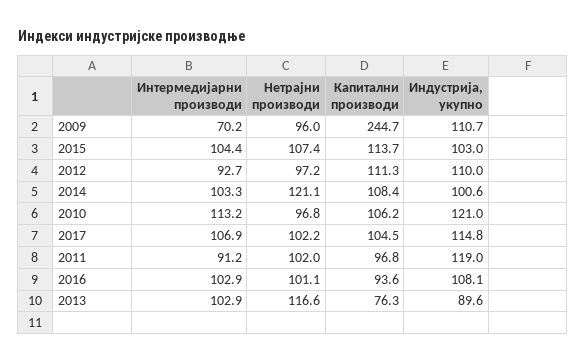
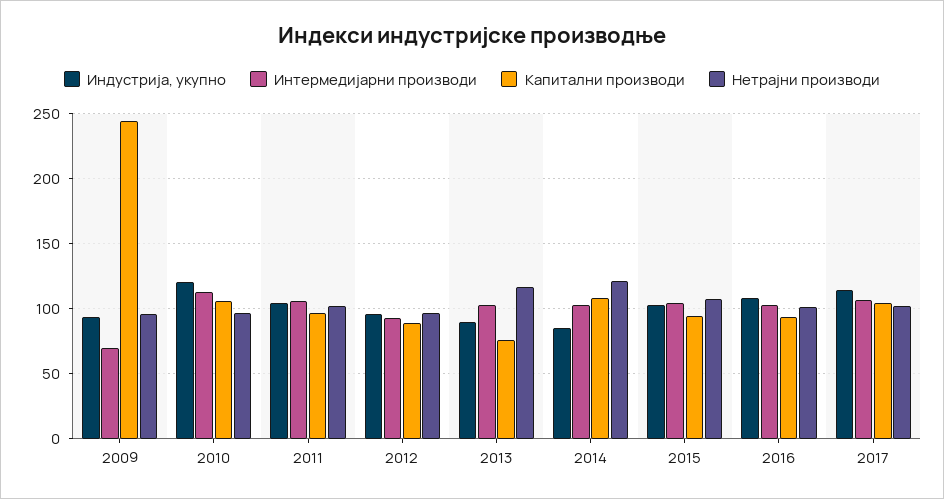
Индустрија, укупно, 2009: 110.7 -> 95
Капитални производи, 2015: 113.7 -> 95
Капитални производи, 2012: 111.3 -> 90
Индустрија, укупно, 2012: 110 -> 95
Индустрија, укупно, 2014: 100.6 -> 85
Интермедиjарни производи, 2011: 91.2 -> 105
Индустрија, укупно, 2011: 119 -> 105

